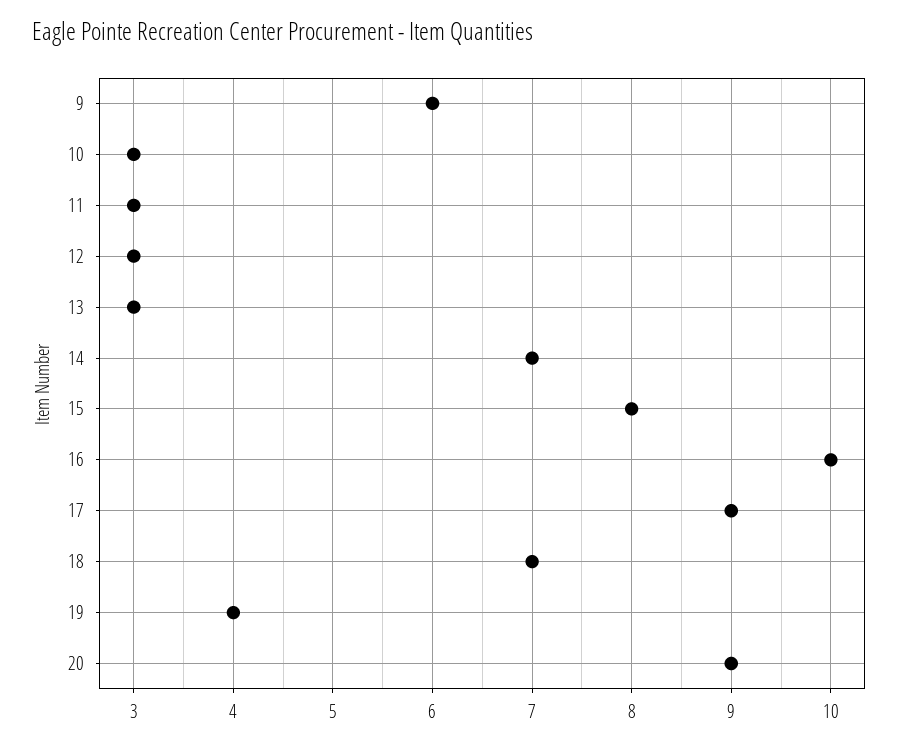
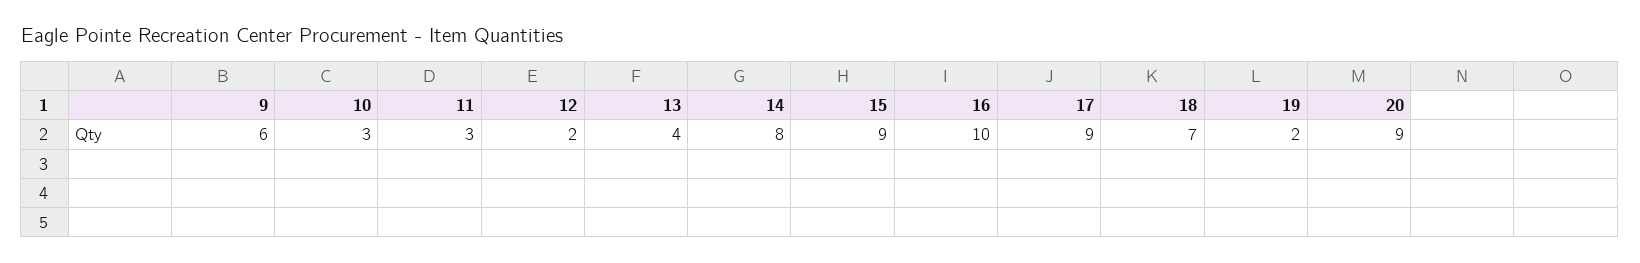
12: 3 -> 2
13: 3 -> 4
14: 7 -> 8
15: 8 -> 9
19: 4 -> 2

